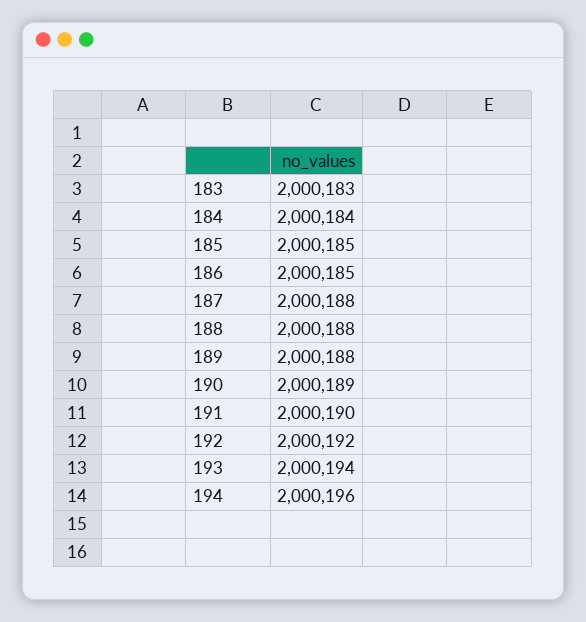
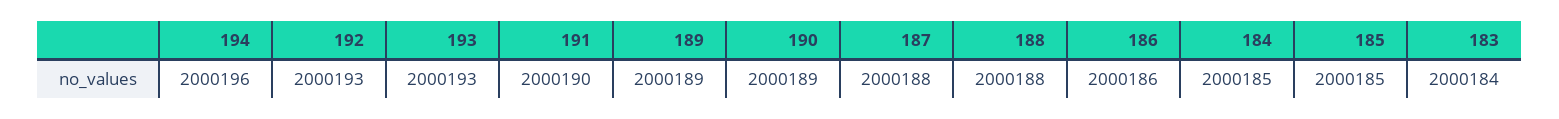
183: 2000183 -> 2000184
184: 2000184 -> 2000185
186: 2000185 -> 2000186
189: 2000188 -> 2000189
192: 2000192 -> 2000193
193: 2000194 -> 2000193

